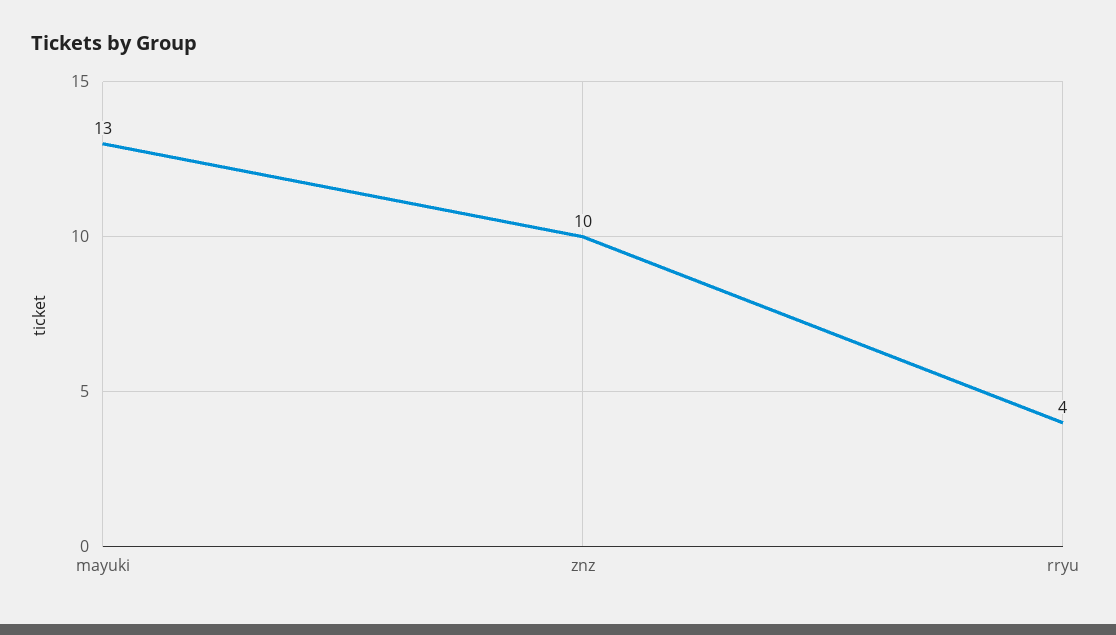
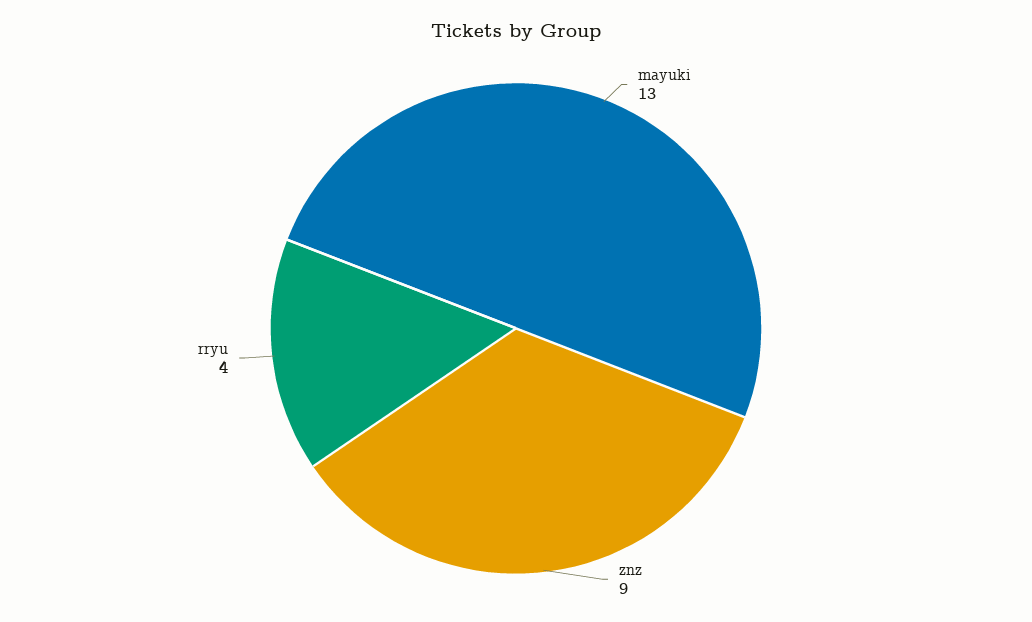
znz: 10 -> 9

